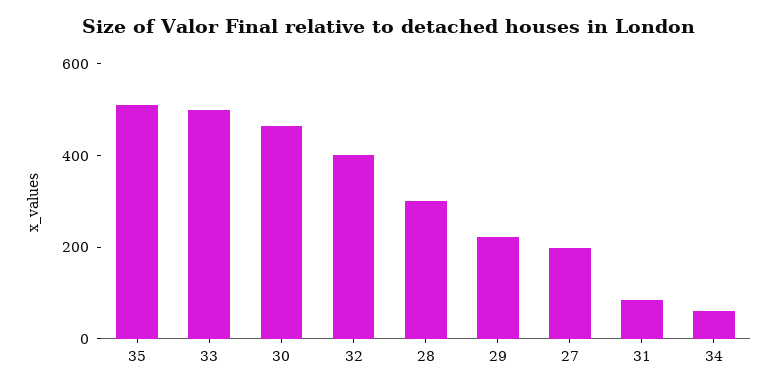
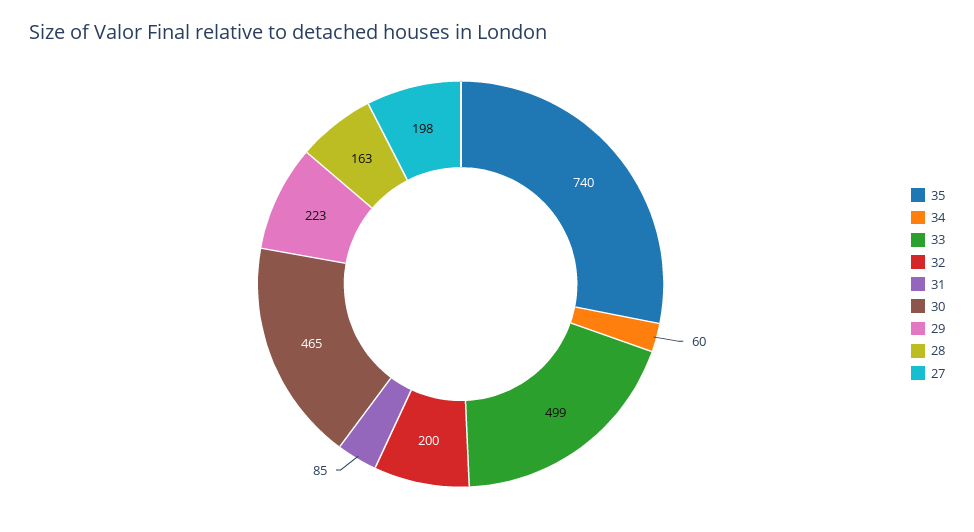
35: 500 -> 740
32: 400 -> 200
28: 300 -> 163

